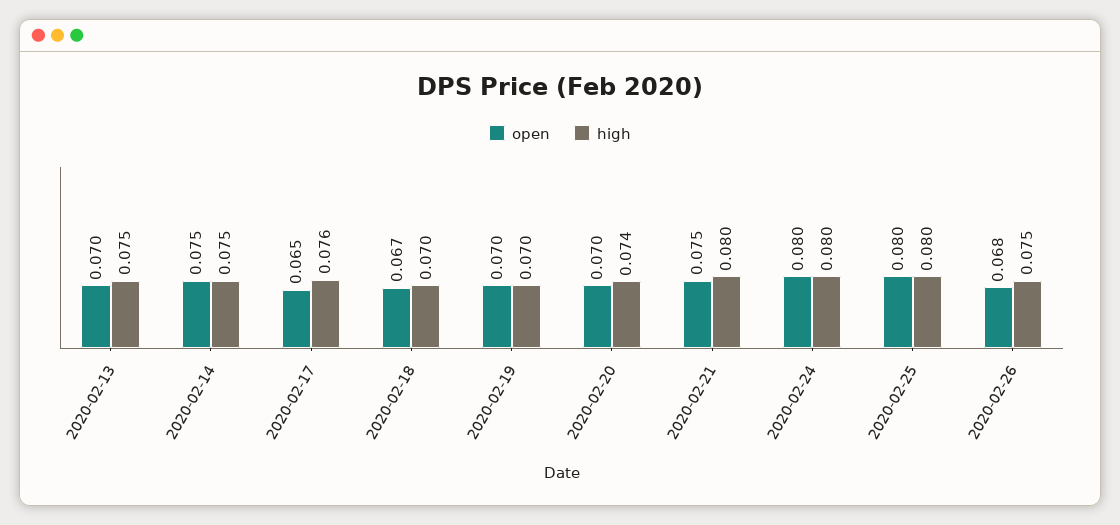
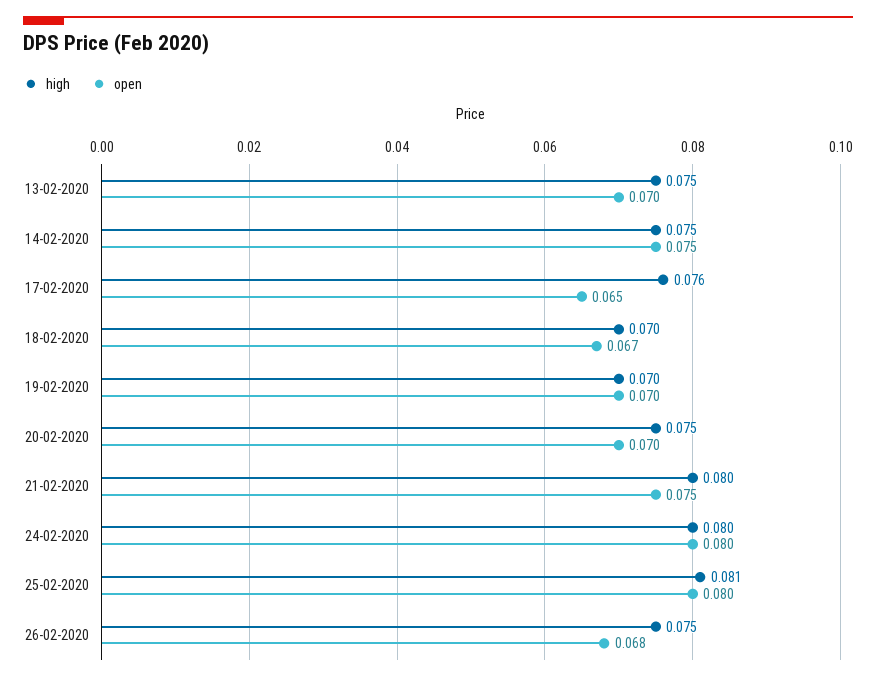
high, 2020-02-20: 0.074 -> 0.075
high, 2020-02-25: 0.08 -> 0.081

